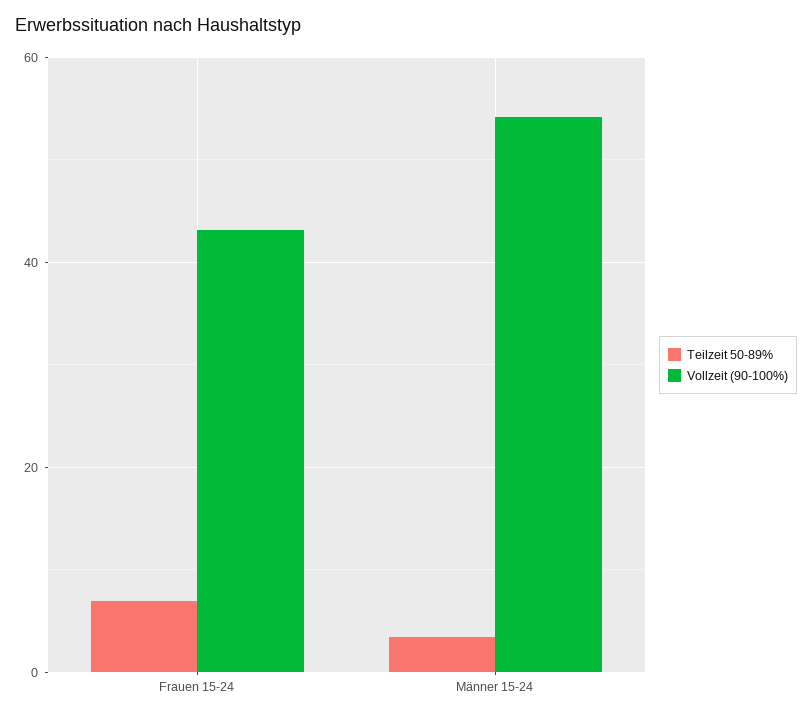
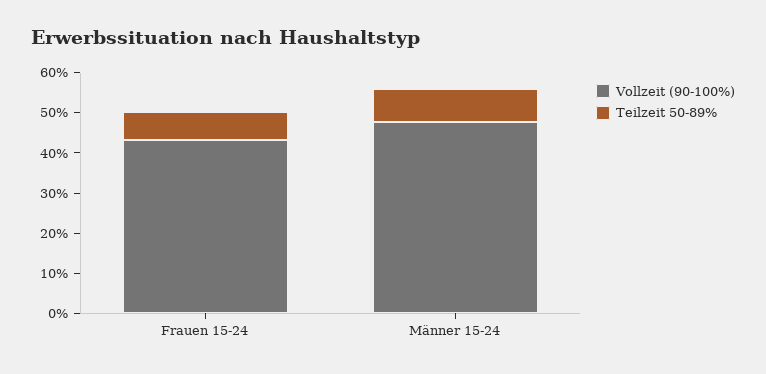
Teilzeit 50-89%, Männer 15-24: 4 -> 8
Vollzeit (90-100%), Männer 15-24: 54 -> 48

